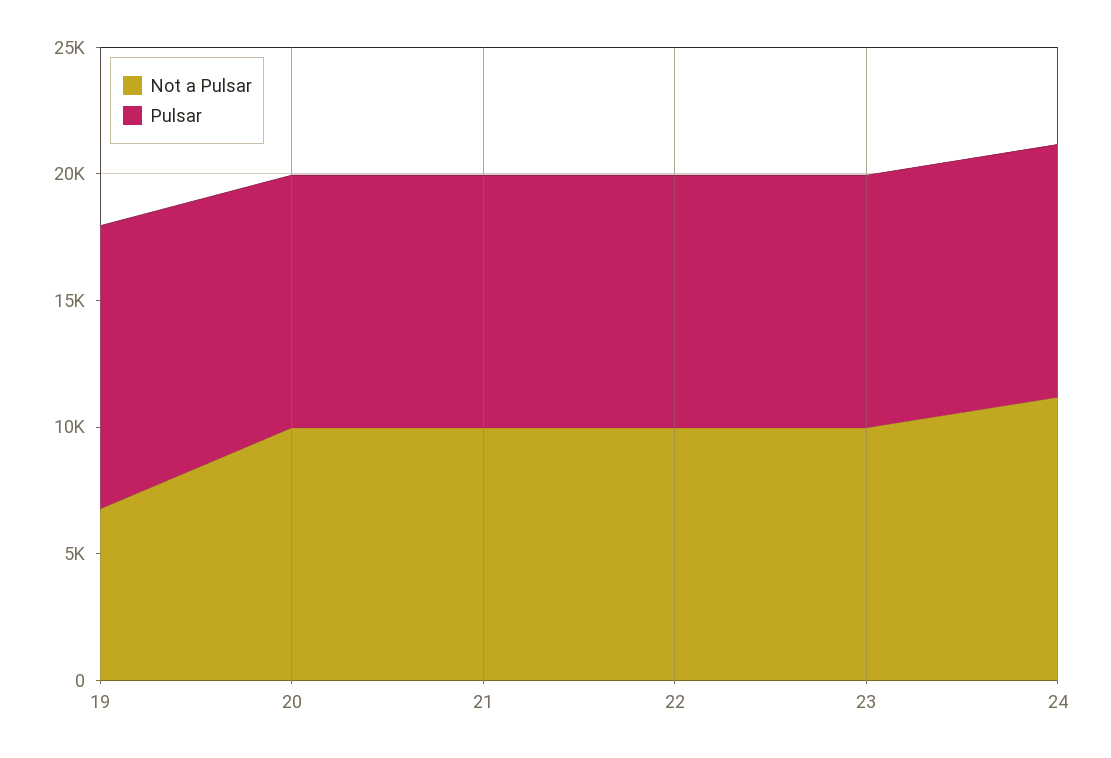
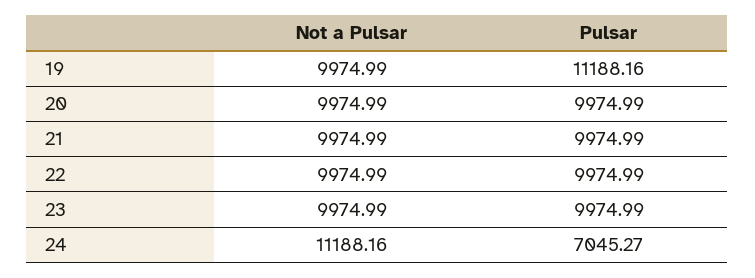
Not a Pulsar, 19: 7000 -> 9974.99
Pulsar, 24: 10000 -> 7045.27

